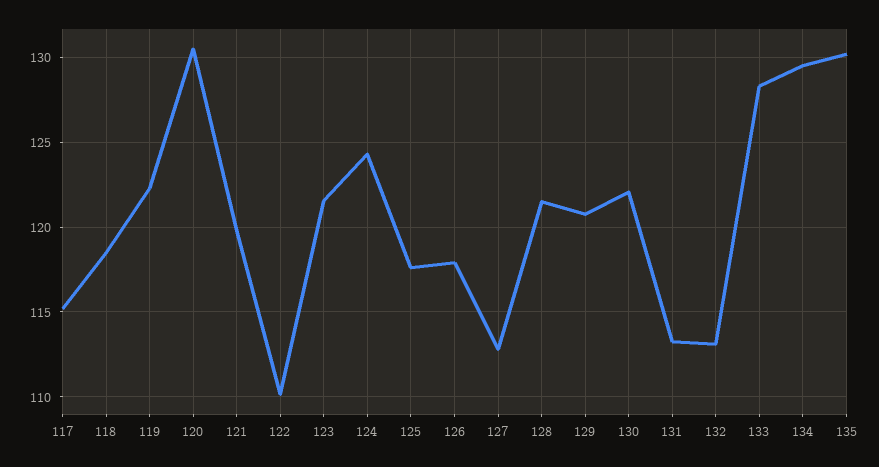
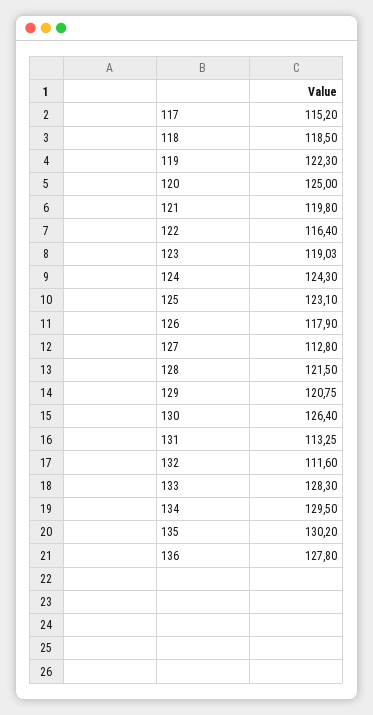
120: 130.5 -> 125
122: 110 -> 116.4
123: 121.5 -> 119.03
125: 117.5 -> 123.1
130: 122 -> 126.4
132: 113 -> 111.6
136: none -> 127.8

